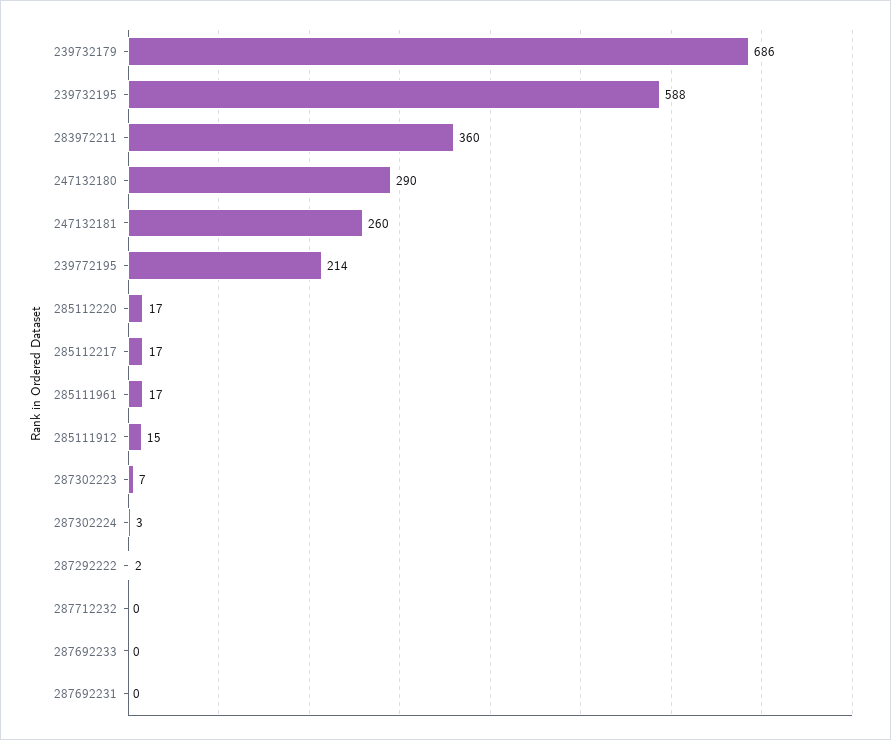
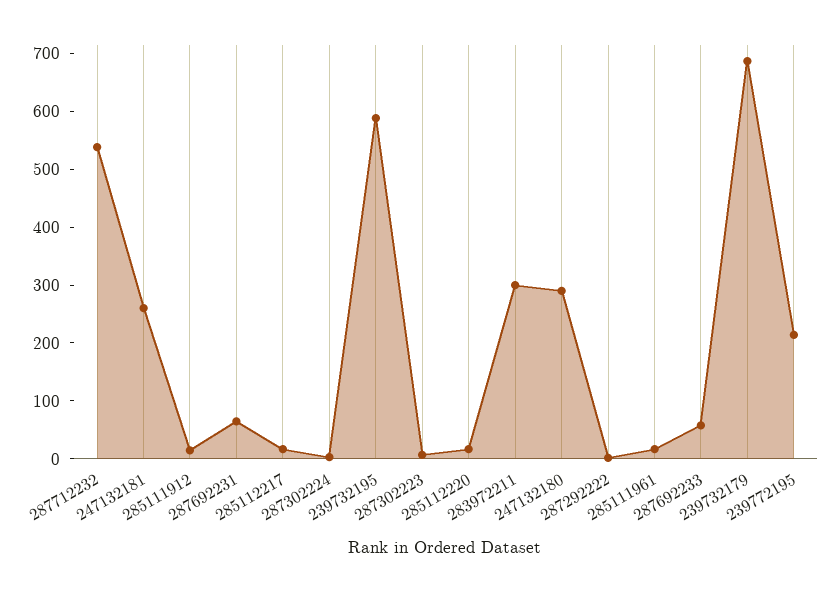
283972211: 360 -> 300
287712232: 0 -> 540
287692233: 0 -> 60
287692231: 0 -> 60

